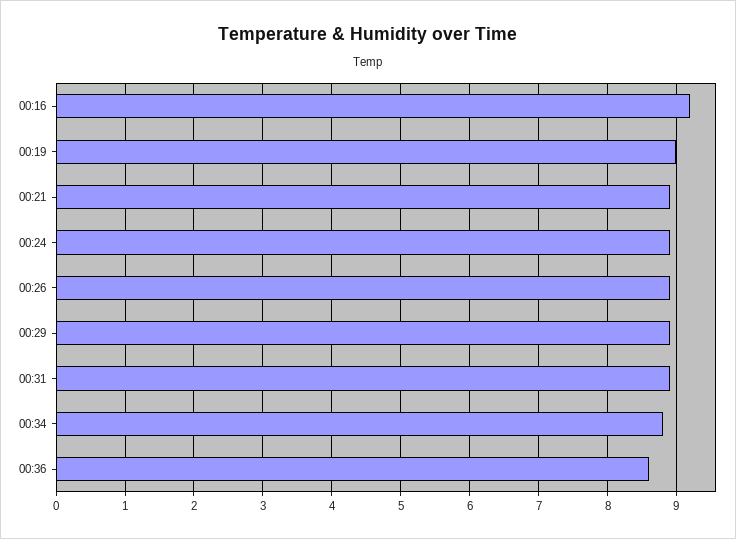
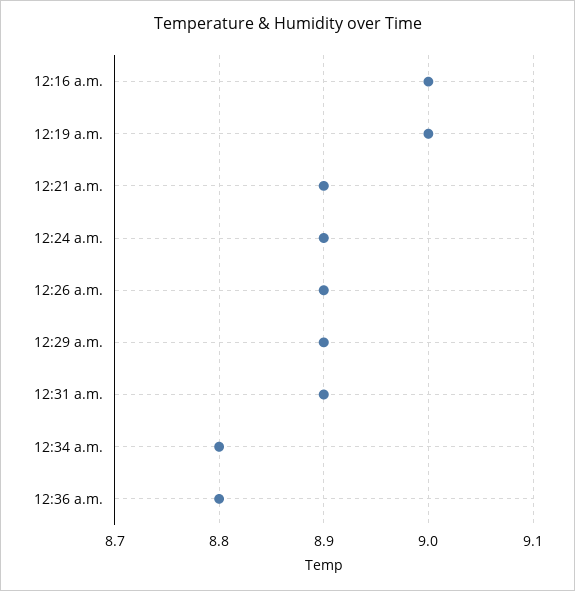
00:16: 9.2 -> 9
00:36: 8.6 -> 8.8

